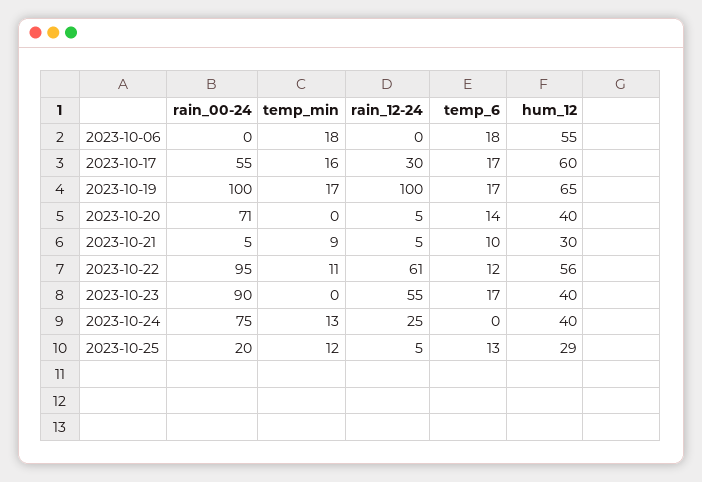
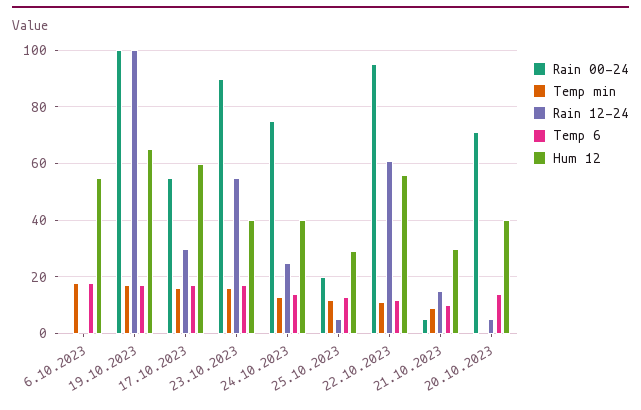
rain_12-24, 2023-10-21: 5 -> 15
temp_min, 2023-10-23: 0 -> 15
temp_6, 2023-10-24: 0 -> 15

